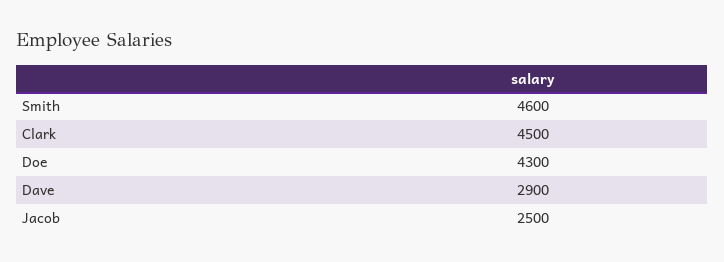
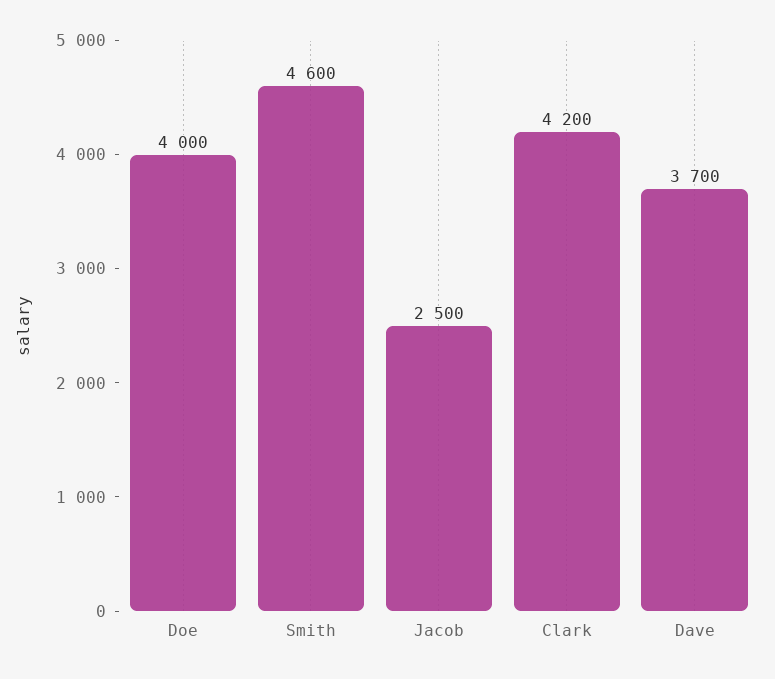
Clark: 4500 -> 4200
Doe: 4300 -> 4000
Dave: 2900 -> 3700

